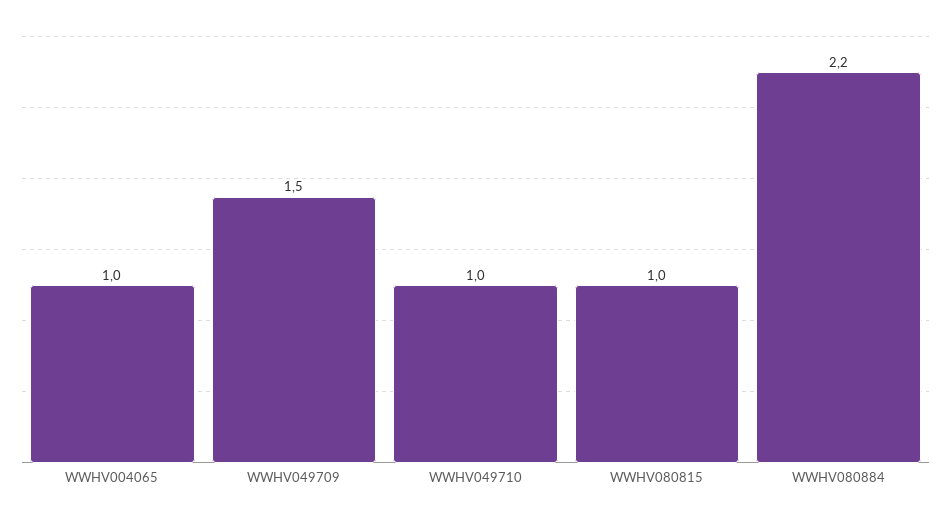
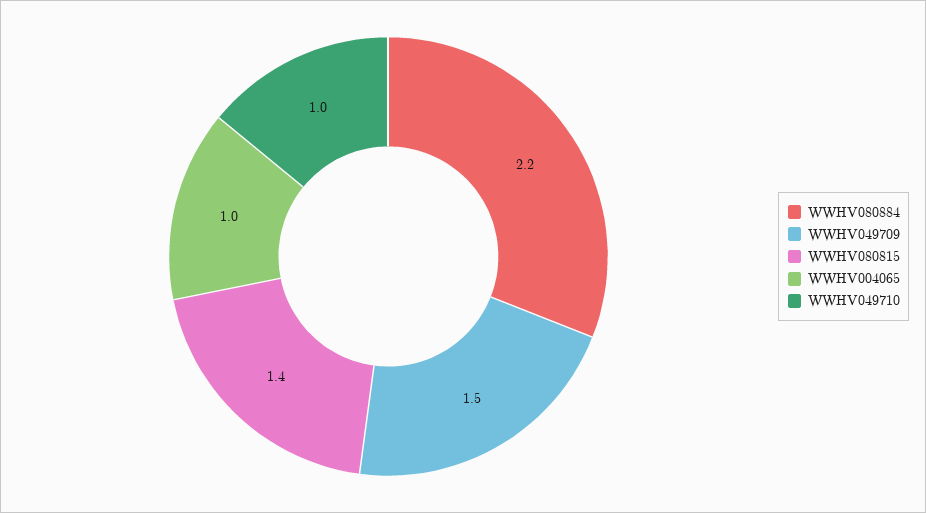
WWHV080815: 1 -> 1.4

